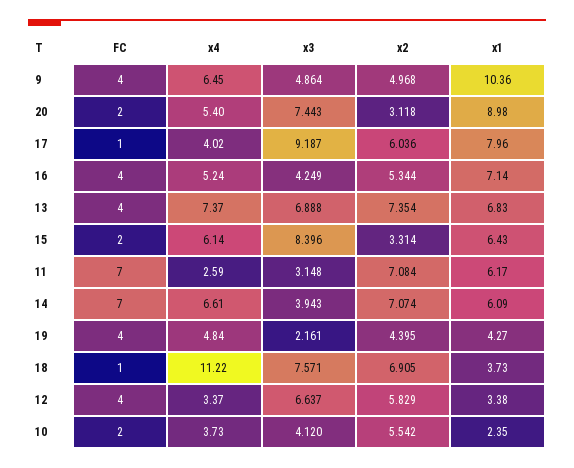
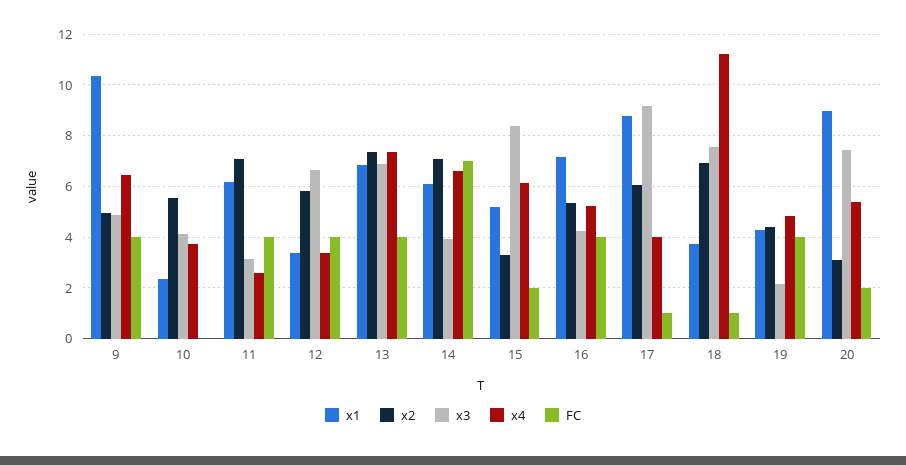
x1, 17: 7.96 -> 8.75
x1, 15: 6.43 -> 5.25
FC, 11: 7 -> 4
FC, 10: 2 -> 0

